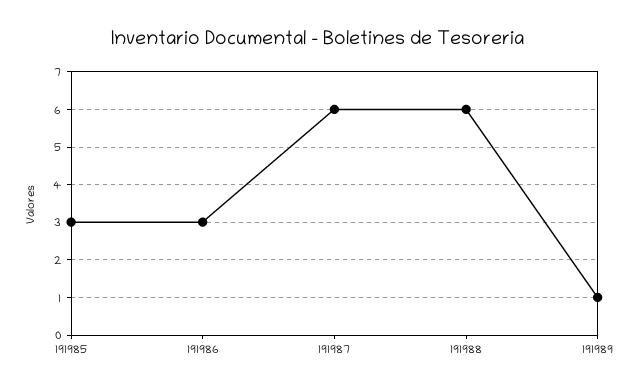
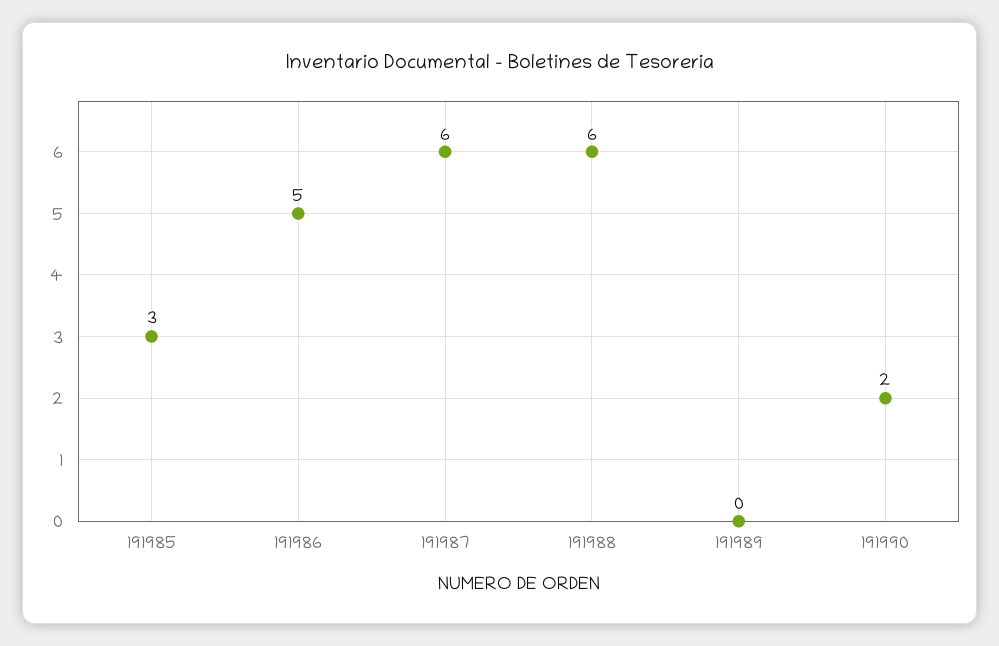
191986: 3 -> 5
191989: 1 -> 0
191990: none -> 2

